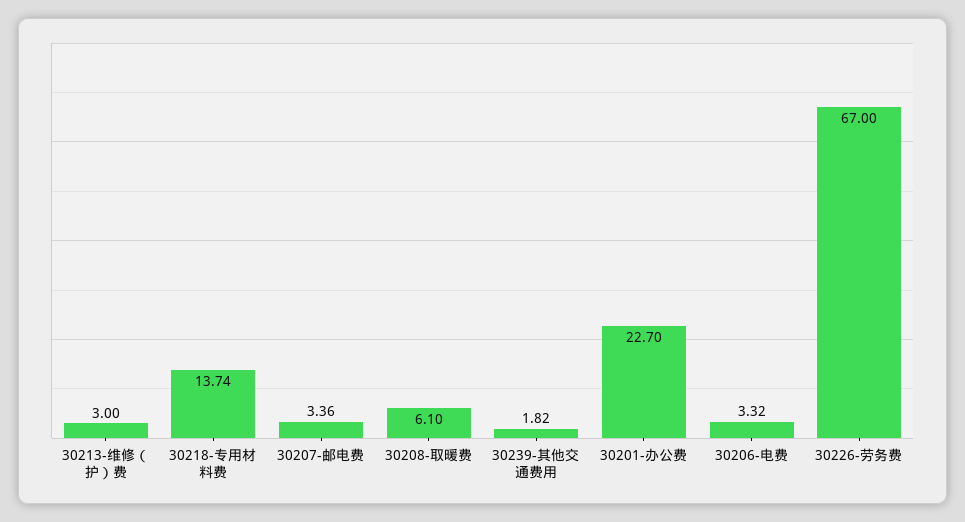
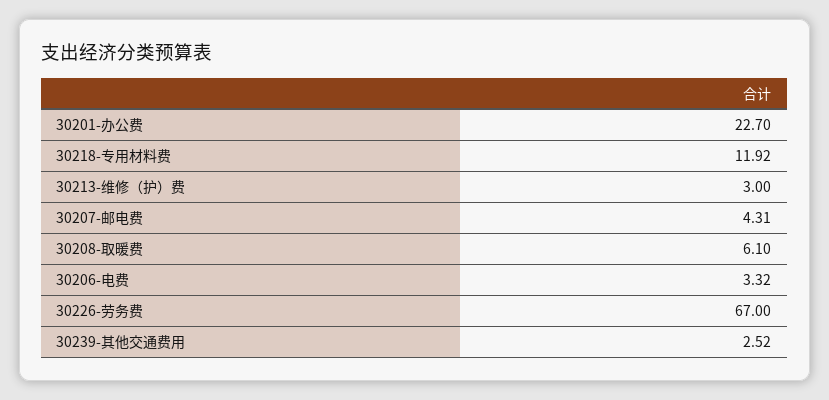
30218-专用材料费: 13.74 -> 11.92
30207-邮电费: 3.36 -> 4.31
30239-其他交通费用: 1.82 -> 2.52

